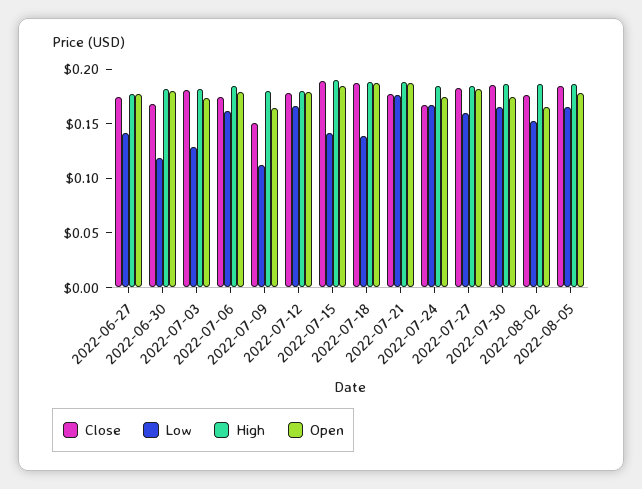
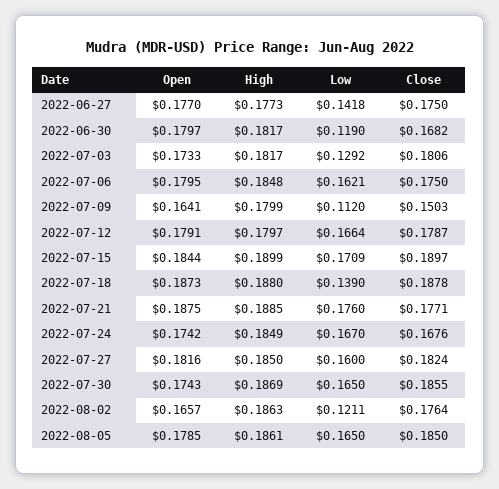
Low, 2022-07-15: 0.14 -> 0.1709
Low, 2022-08-02: 0.15 -> 0.1211

